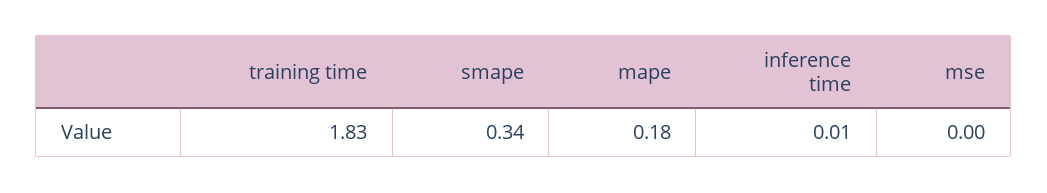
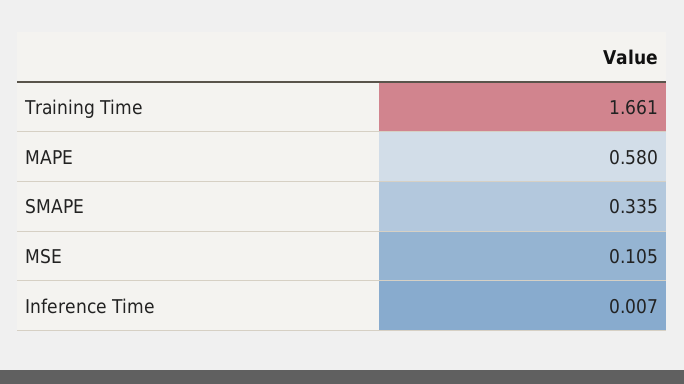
training time: 1.83 -> 1.661
mape: 0.18 -> 0.58
mse: 0 -> 0.105

